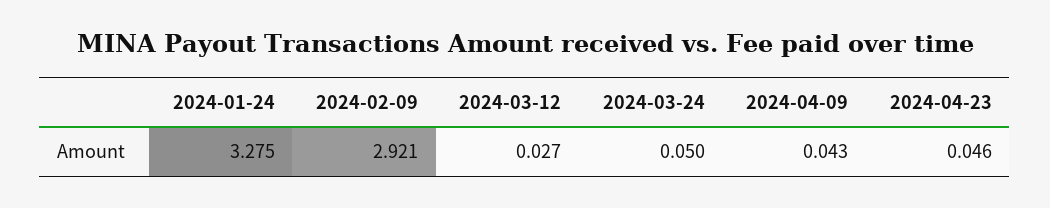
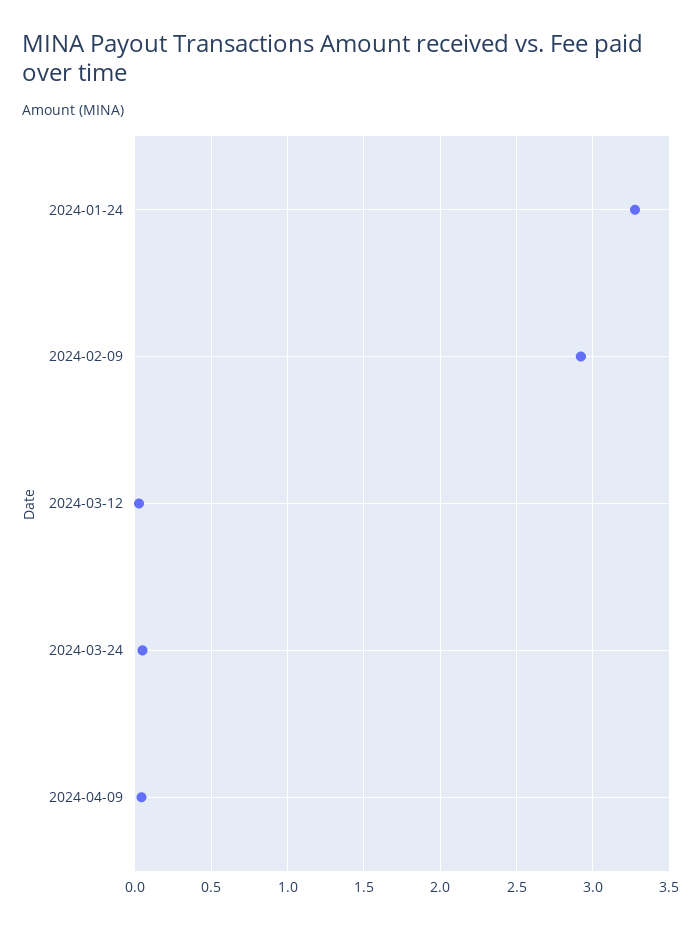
2024-04-23: 0.046 -> none

